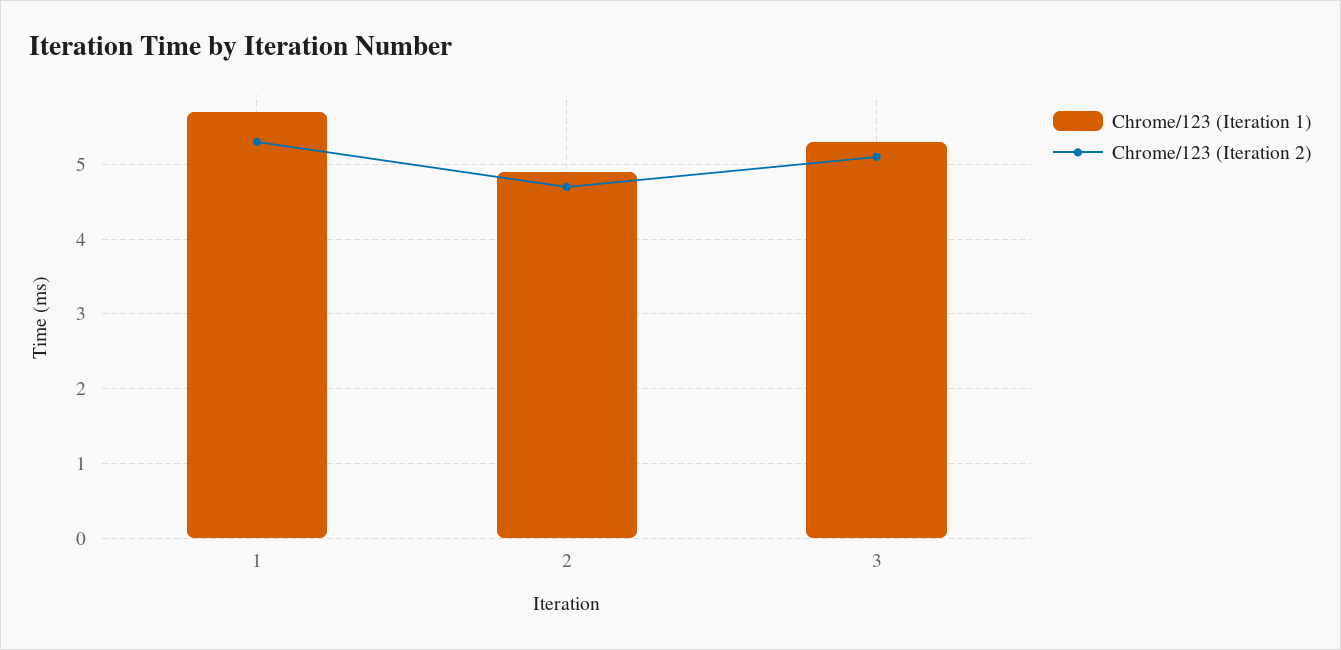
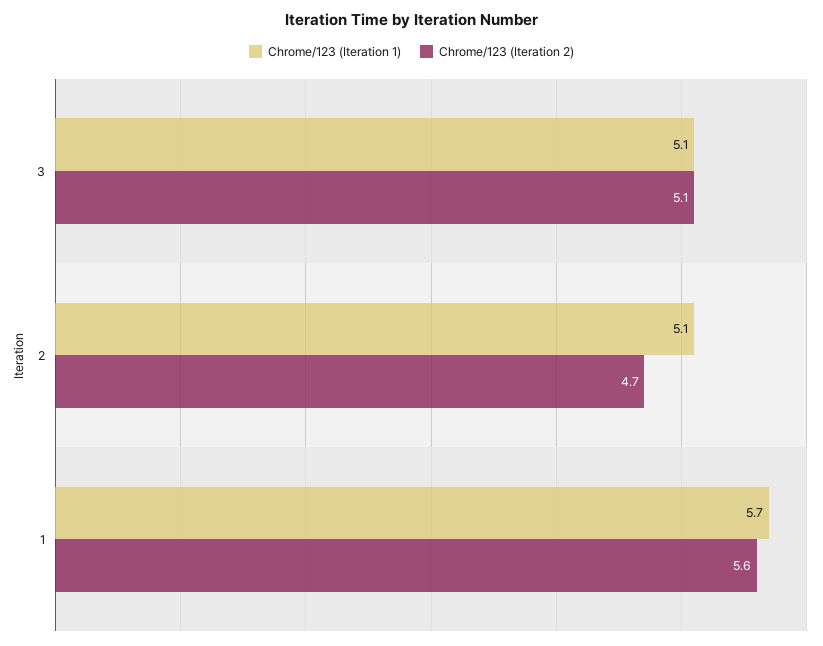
Chrome/123 (Iteration 2), 1: 5.3 -> 5.6
Chrome/123 (Iteration 1), 2: 4.9 -> 5.1
Chrome/123 (Iteration 1), 3: 5.3 -> 5.1

